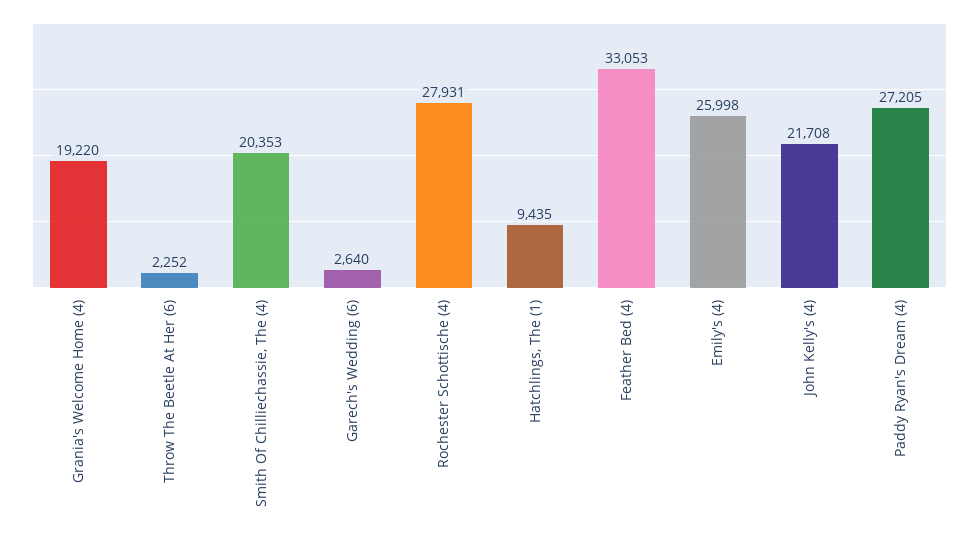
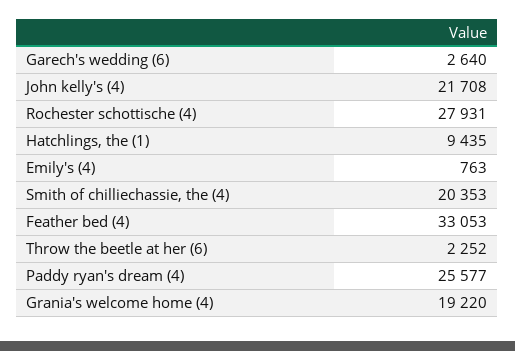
Emily's (4): 25998 -> 763
Paddy Ryan's Dream (4): 27205 -> 25577

